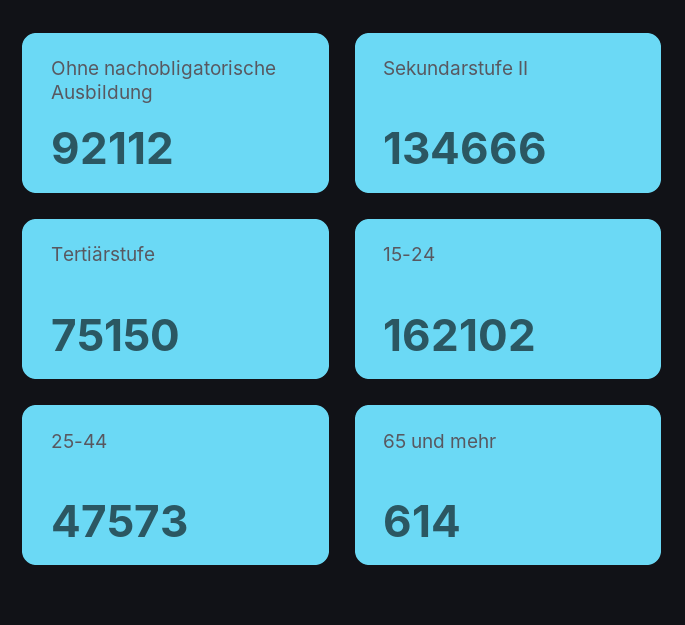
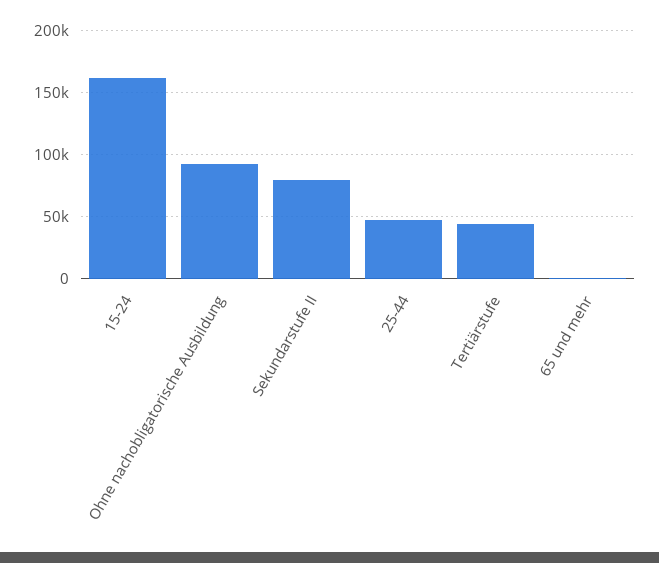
Sekundarstufe II: 134666 -> 80000
Tertiärstufe: 75150 -> 45000

